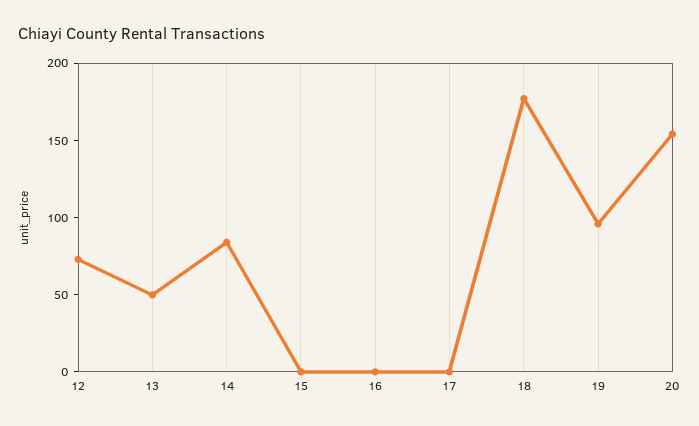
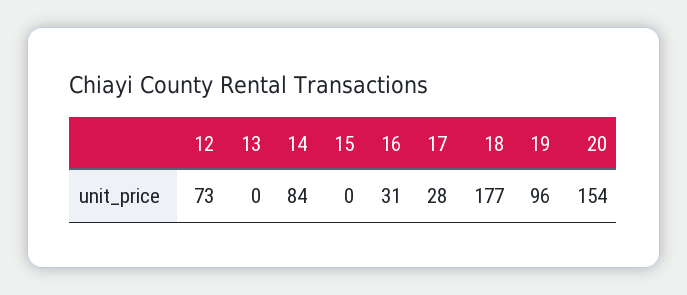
13: 50 -> 0
16: 0 -> 31
17: 0 -> 28

